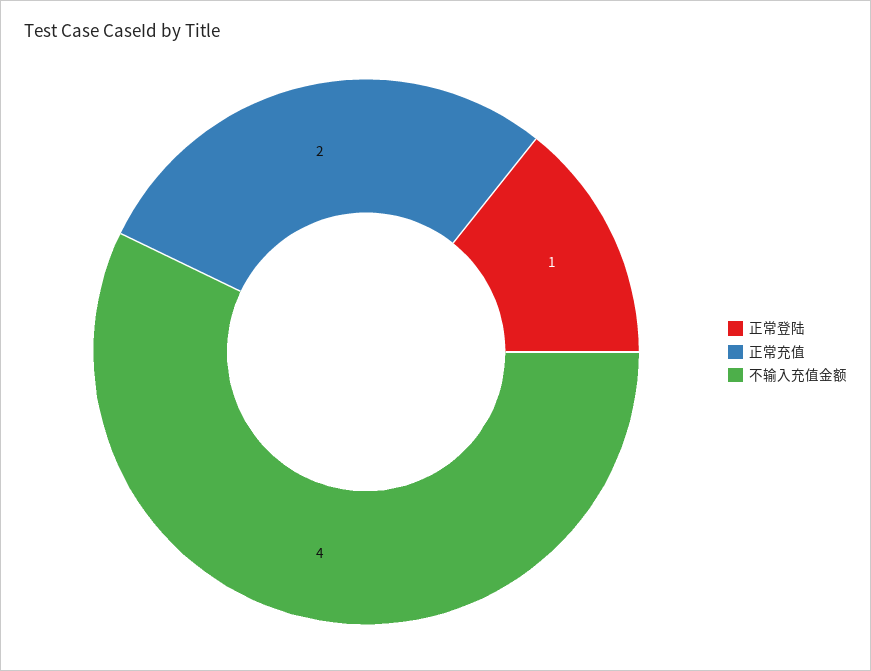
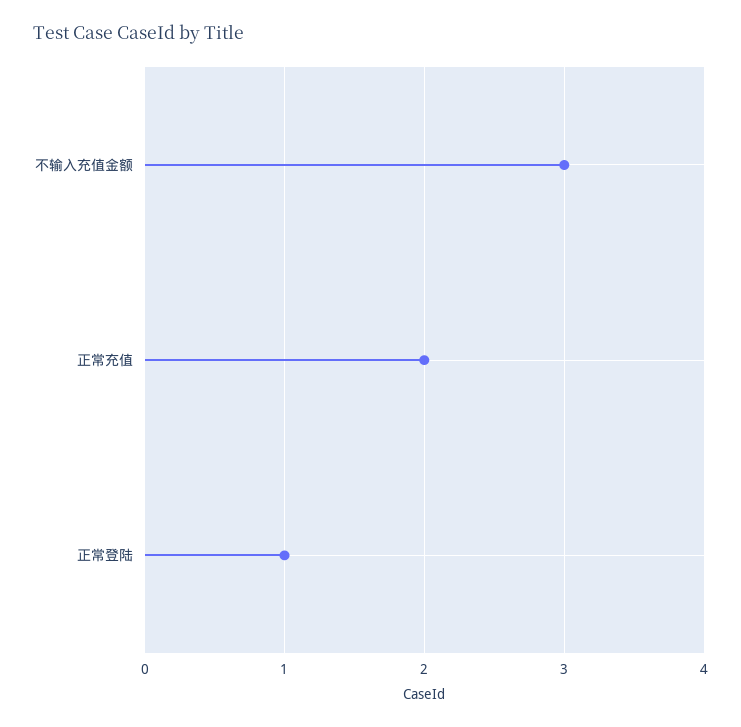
不输入充值金额: 4 -> 3

